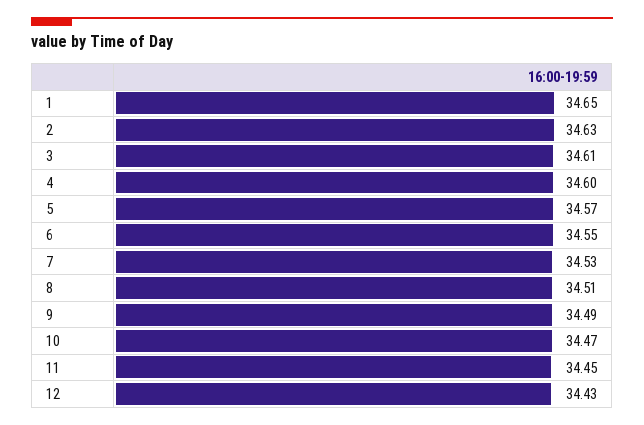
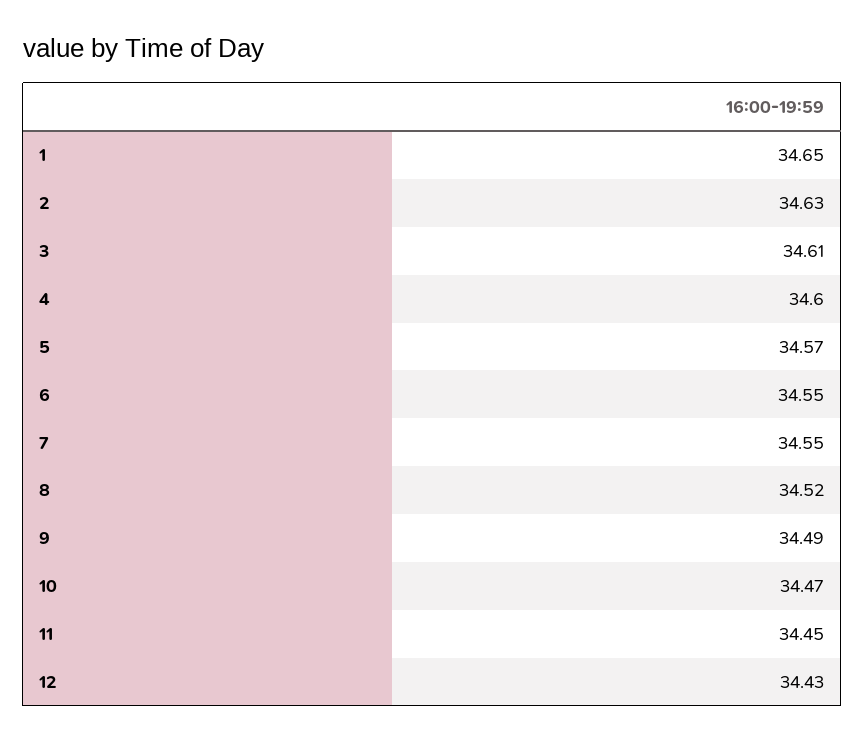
7: 34.53 -> 34.55
8: 34.51 -> 34.52

